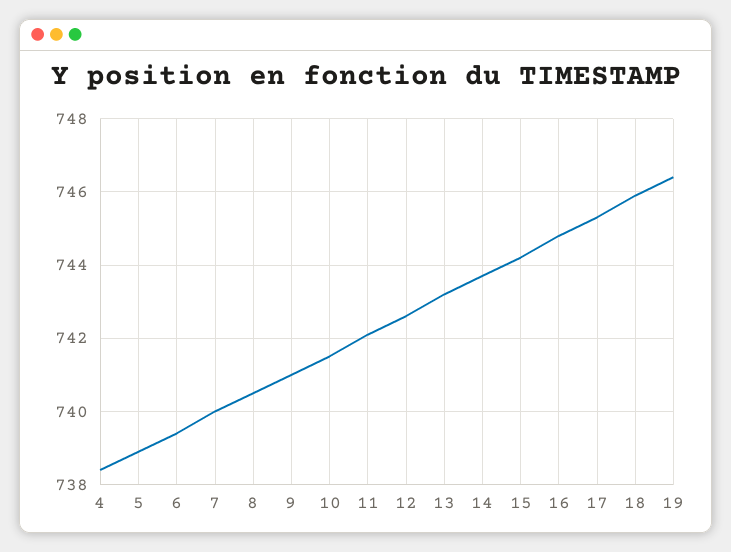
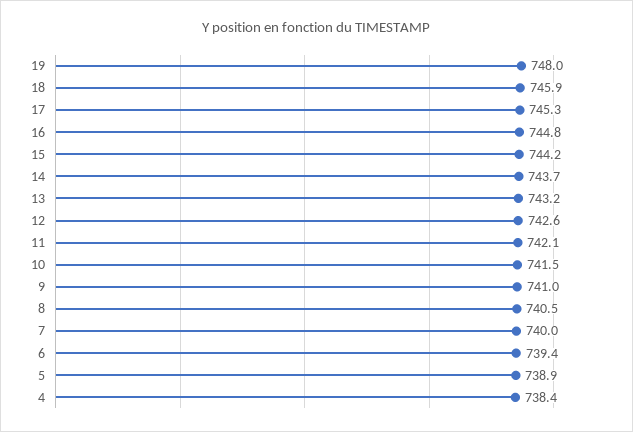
19: 746.5 -> 748

